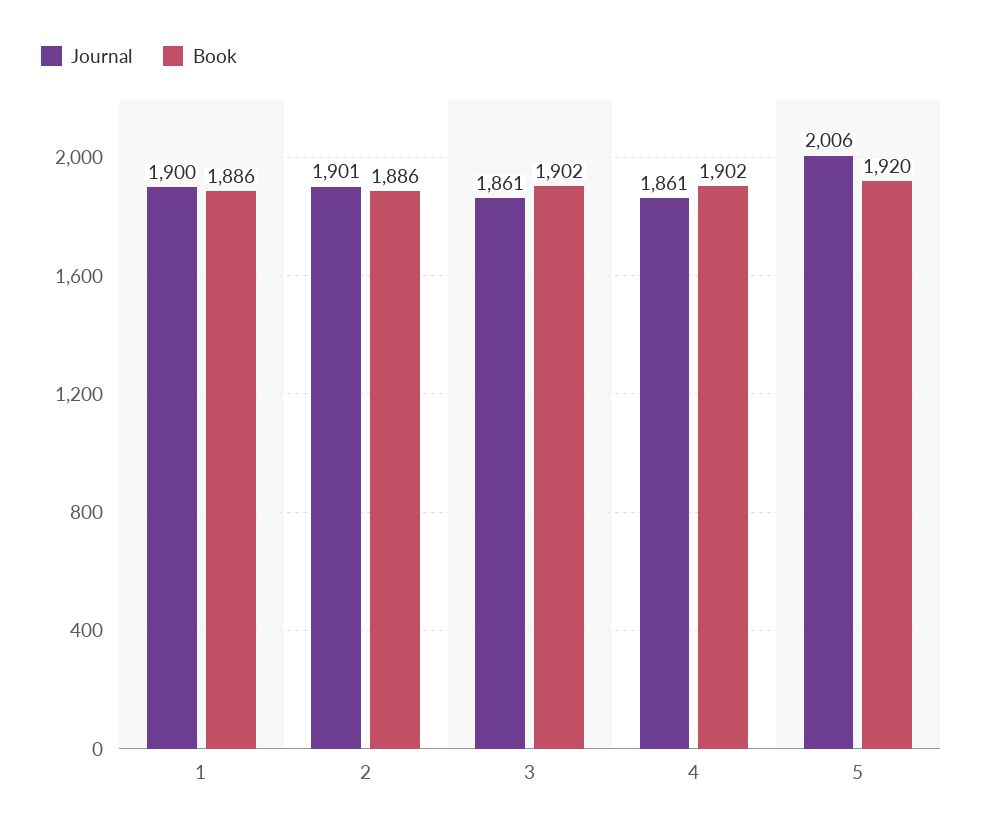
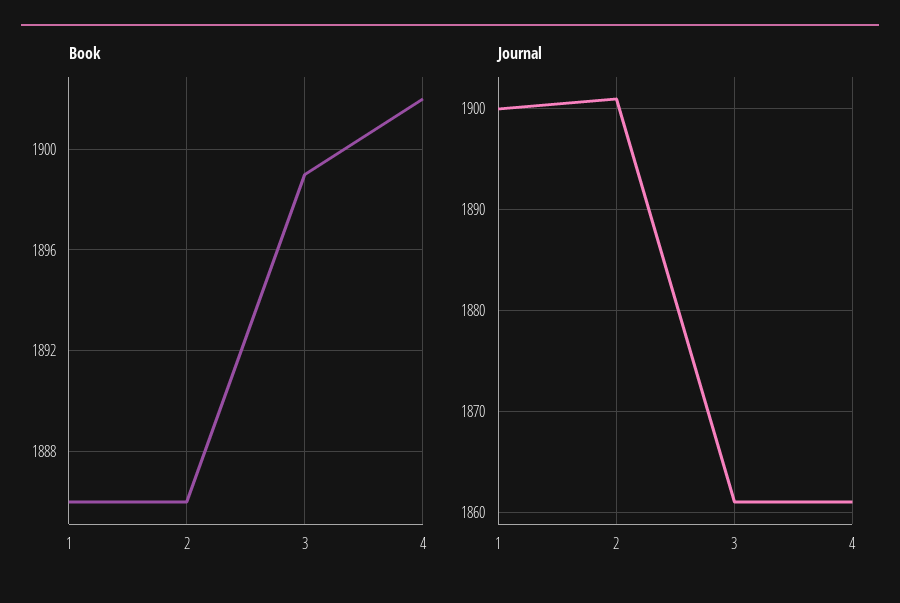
Book, 3: 1902 -> 1899
Journal, 5: 2006 -> none
Book, 5: 1920 -> none

